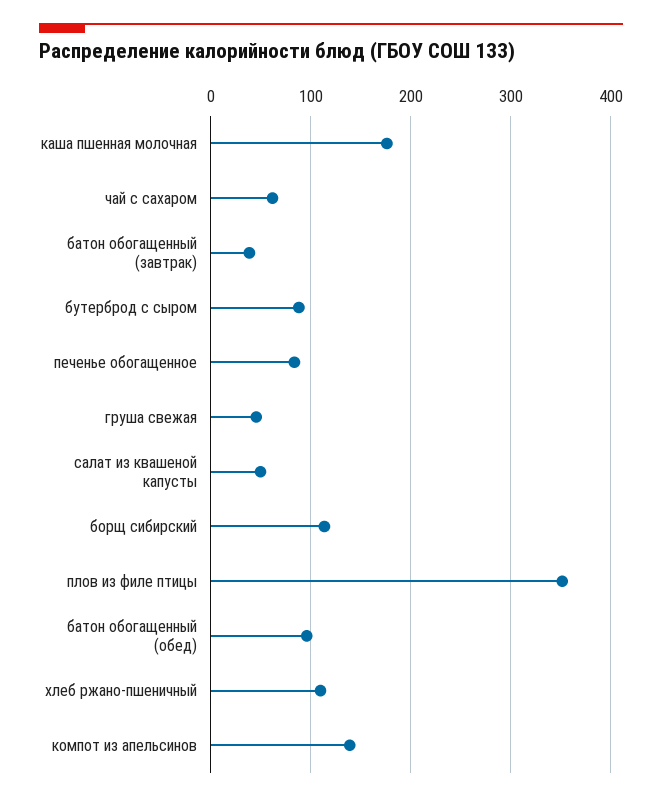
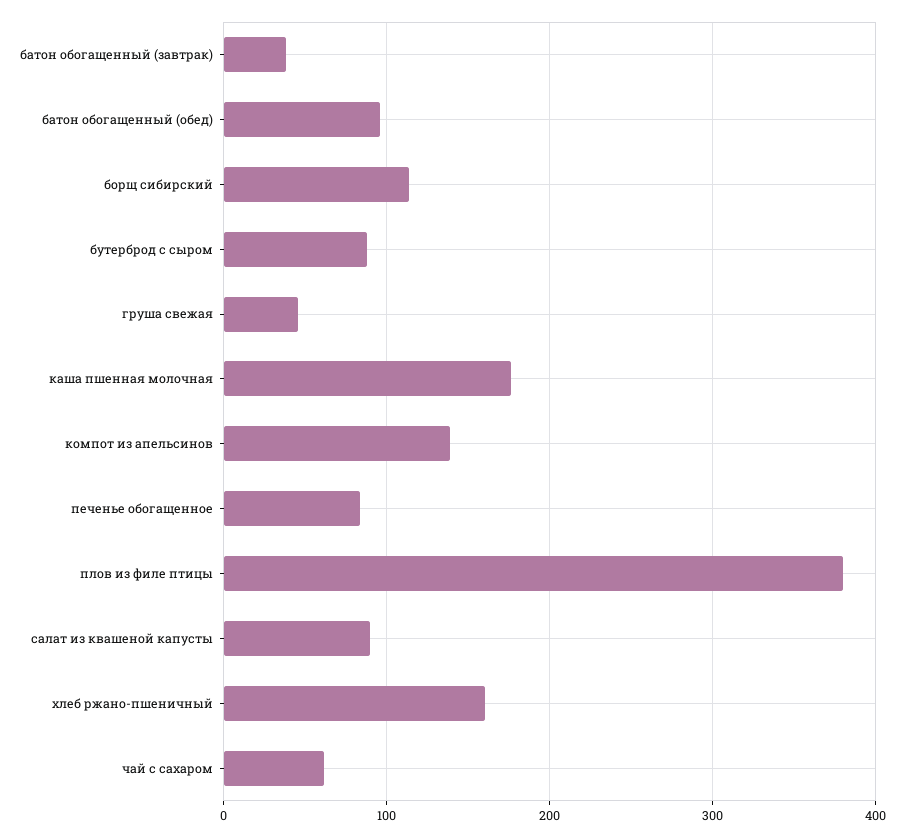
салат из квашеной капусты: 50 -> 90
плов из филе птицы: 350 -> 380
хлеб ржано-пшеничный: 110 -> 160

